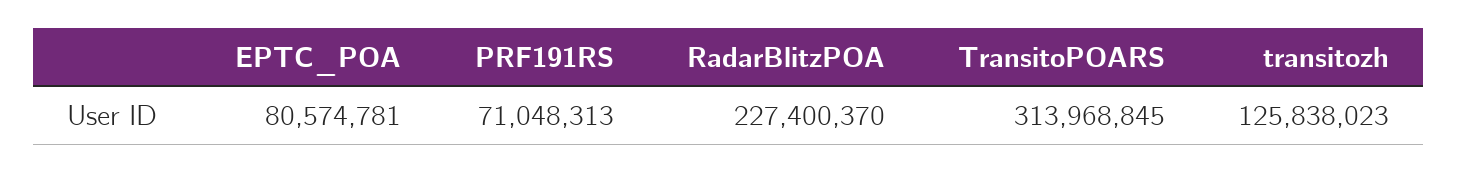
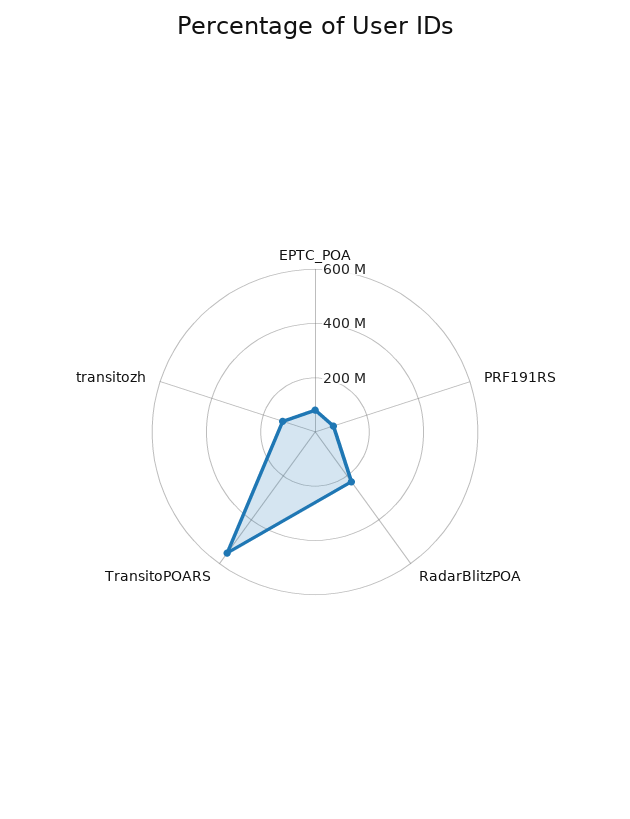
TransitoPOARS: 313968845 -> 550000000

